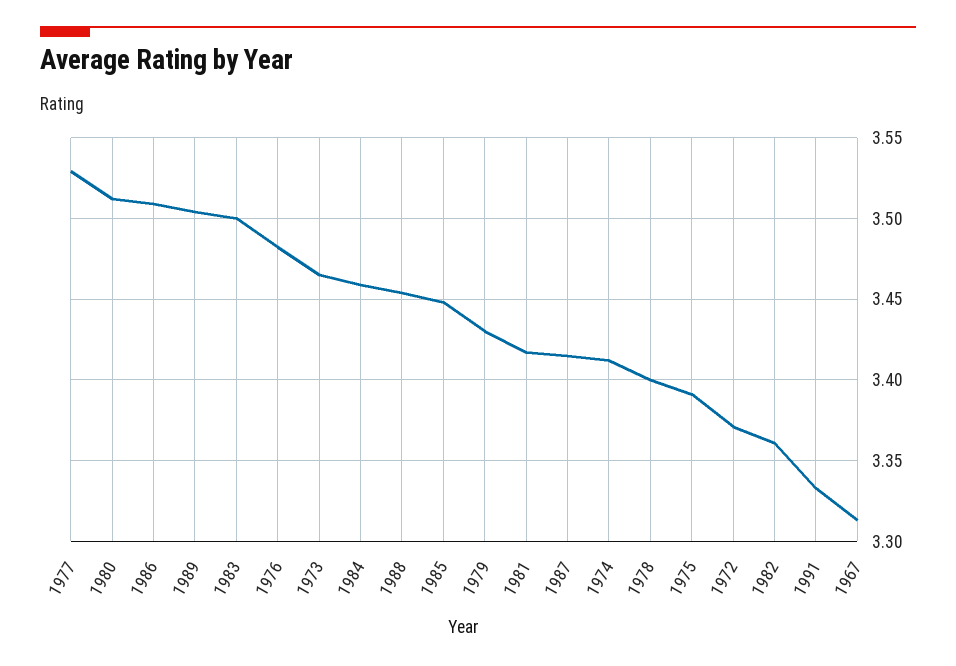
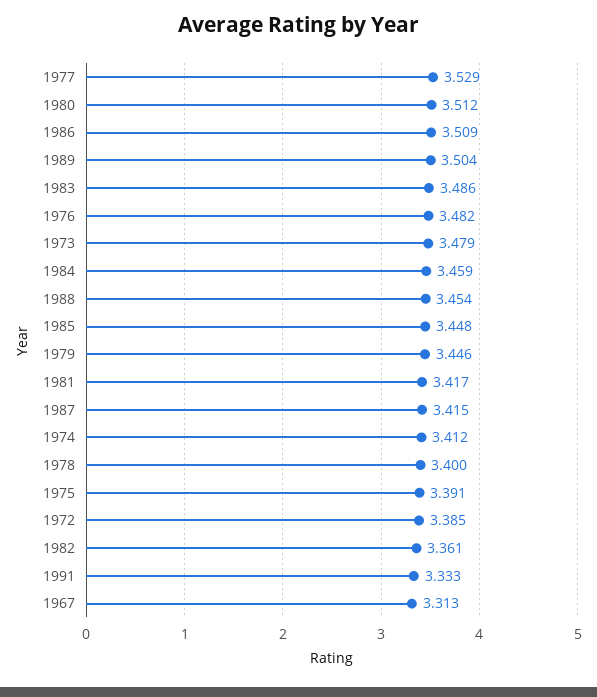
1983: 3.5 -> 3.486
1973: 3.465 -> 3.479
1979: 3.43 -> 3.446
1972: 3.37 -> 3.385

